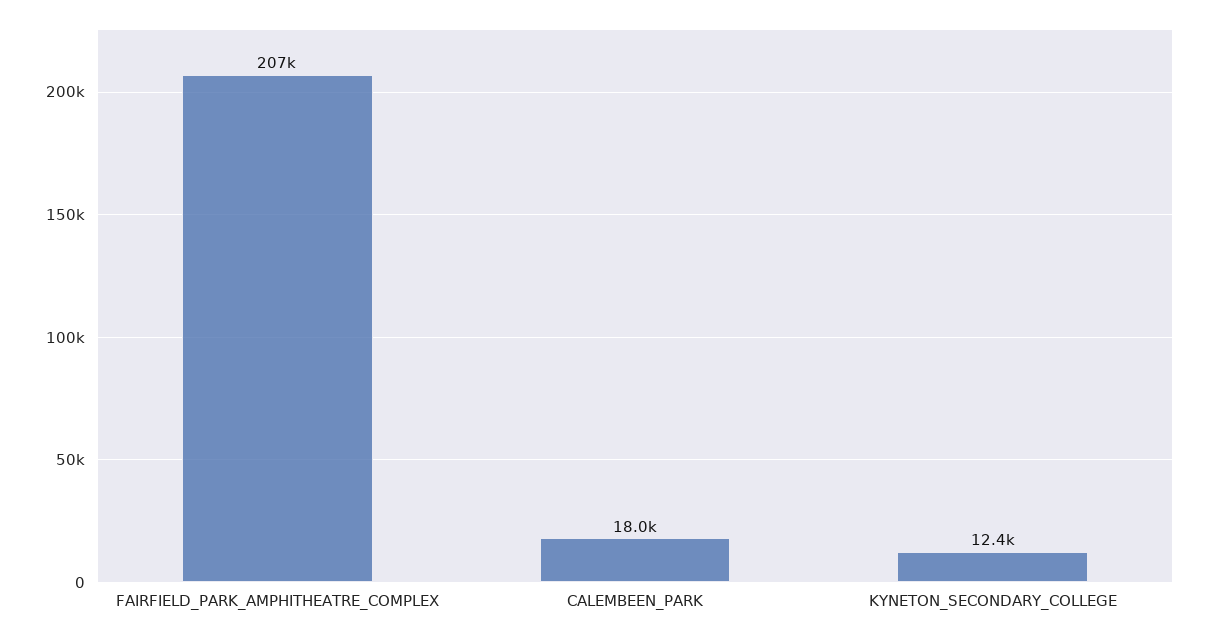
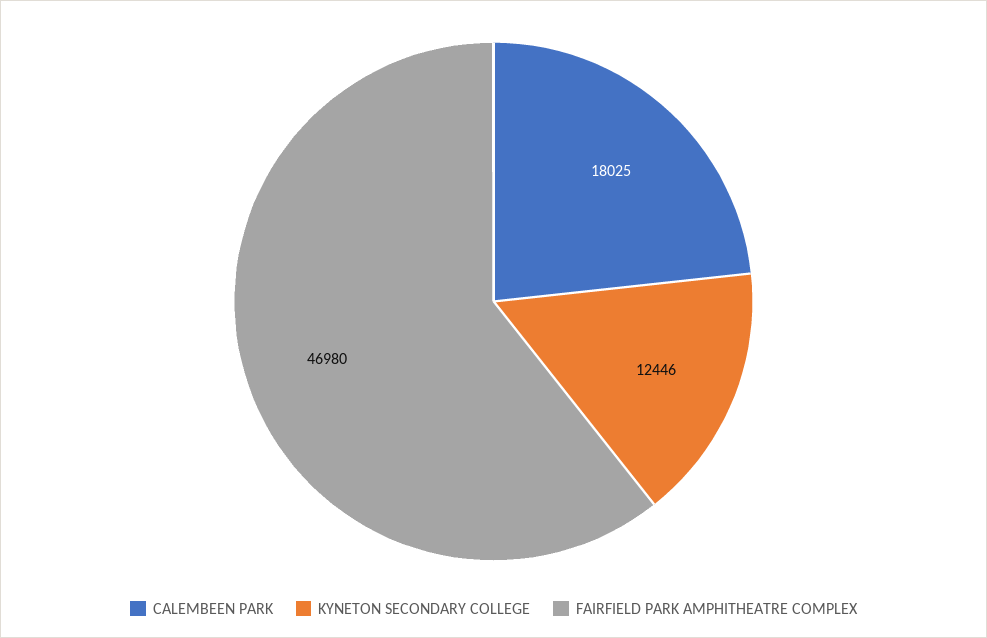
FAIRFIELD_PARK_AMPHITHEATRE_COMPLEX: 207000 -> 46980

